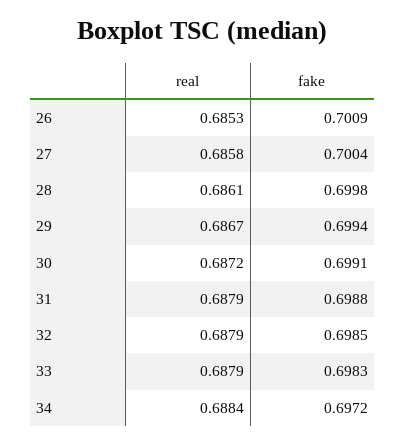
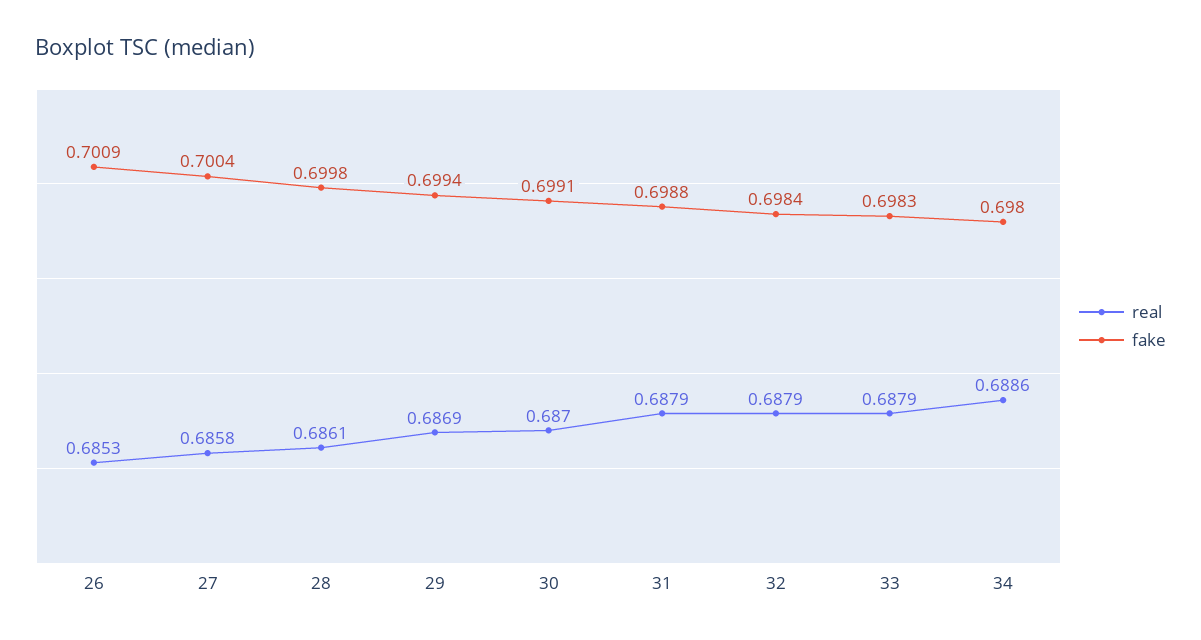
real, 29: 0.6867 -> 0.6869
real, 30: 0.6872 -> 0.687
fake, 32: 0.6985 -> 0.6984
real, 34: 0.6884 -> 0.6886
fake, 34: 0.6972 -> 0.698

